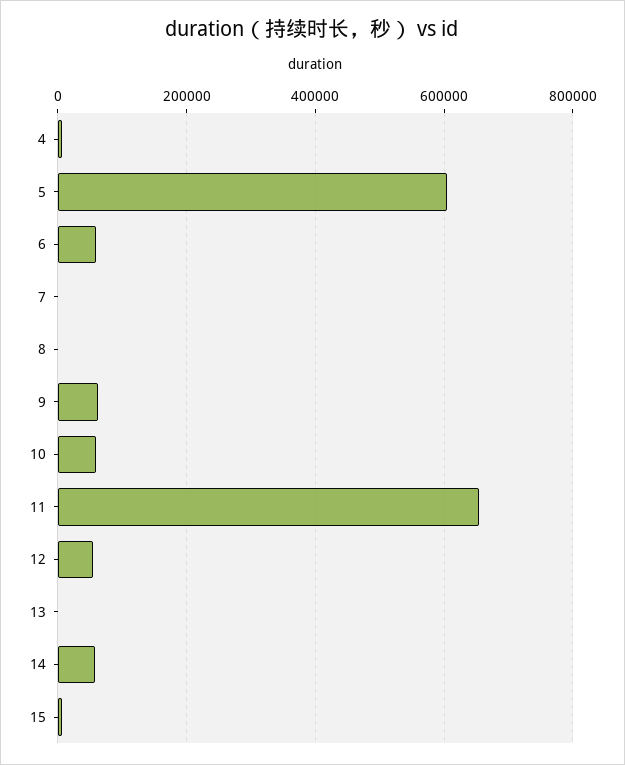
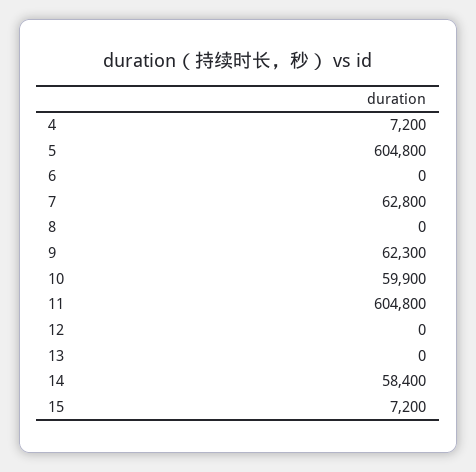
6: 60000 -> 0
7: 0 -> 62800
11: 660000 -> 604800
12: 60000 -> 0

